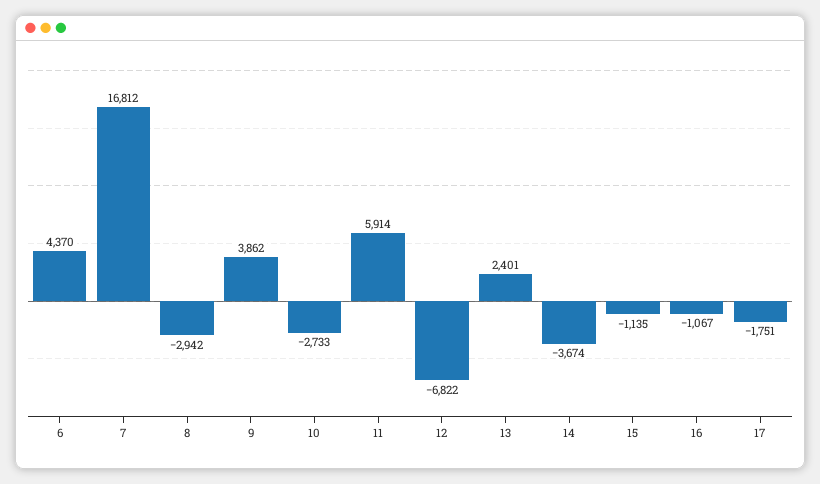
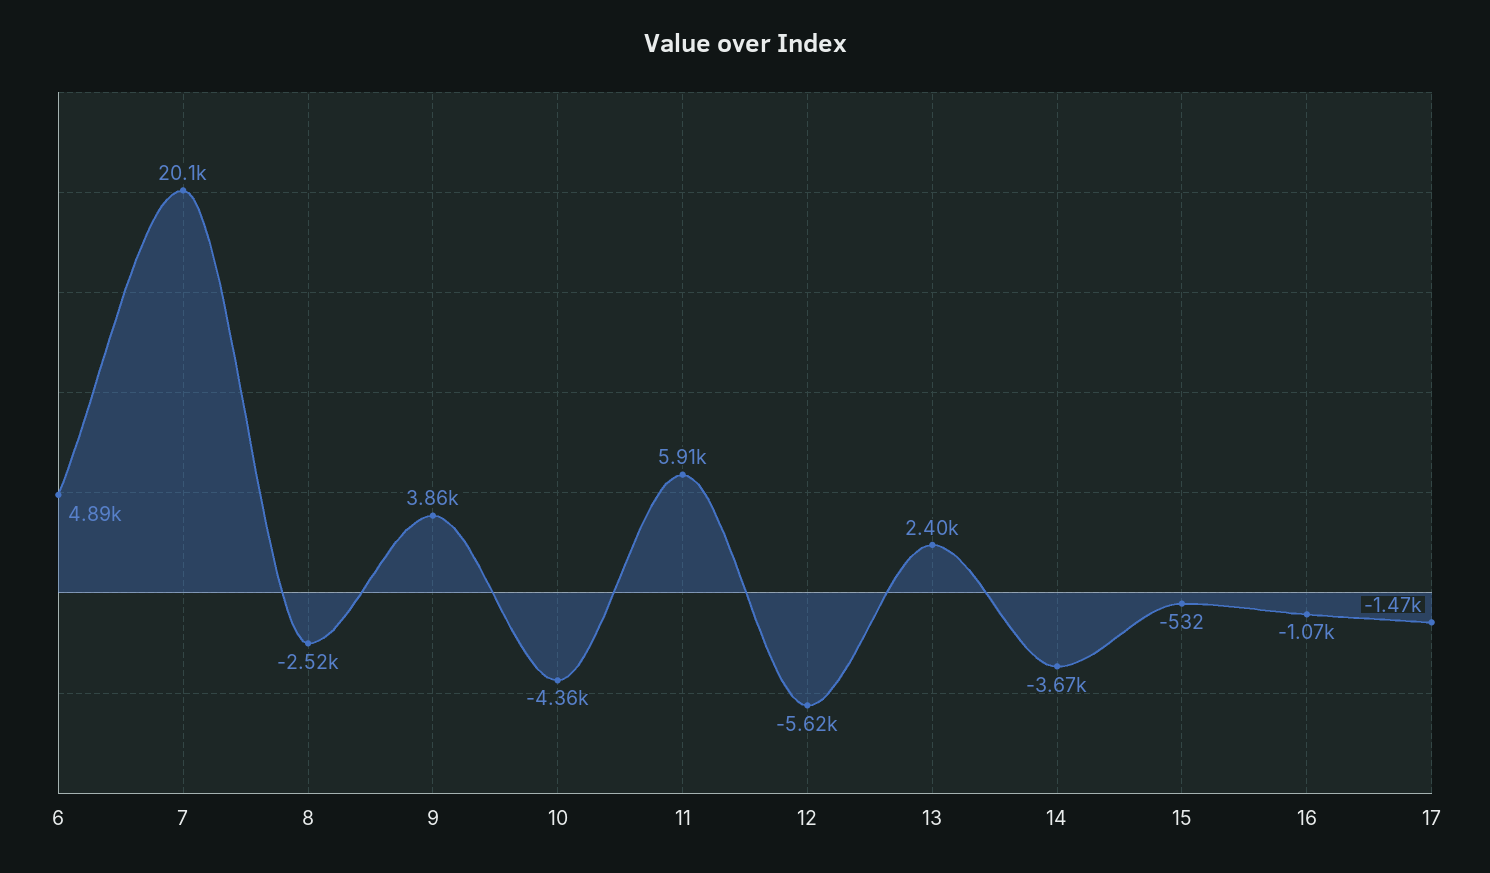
6: 4370 -> 4890
7: 16812 -> 20100
8: -2942 -> -2520
10: -2733 -> -4360
12: -6822 -> -5620
15: -1135 -> -532
17: -1751 -> -1470

